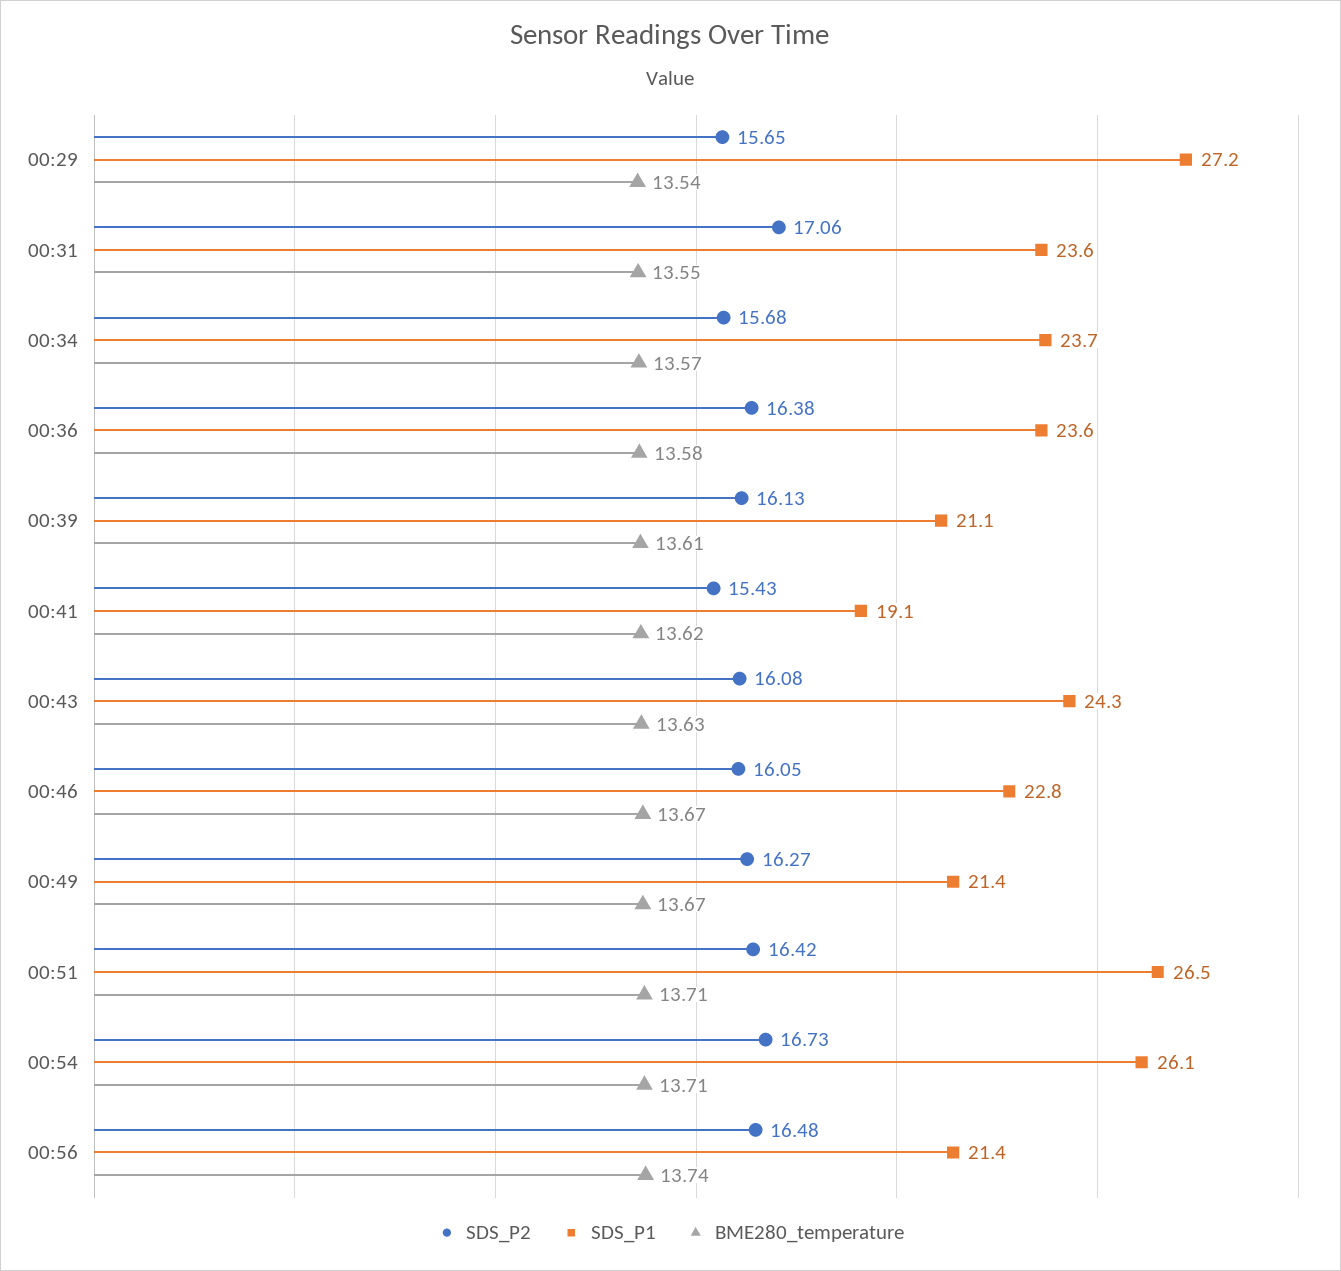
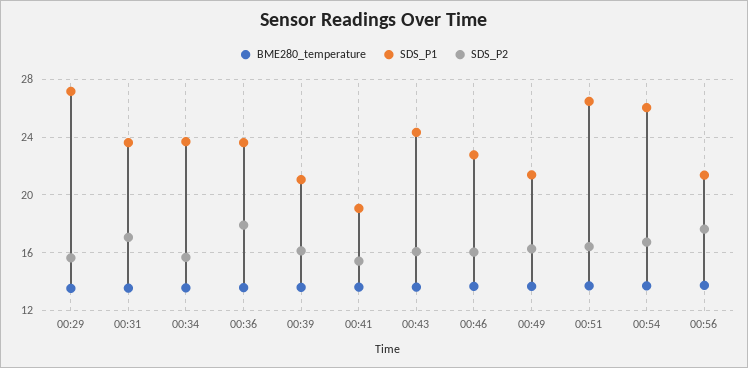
SDS_P2, 00:36: 16.38 -> 18
SDS_P2, 00:56: 16.48 -> 17.5

